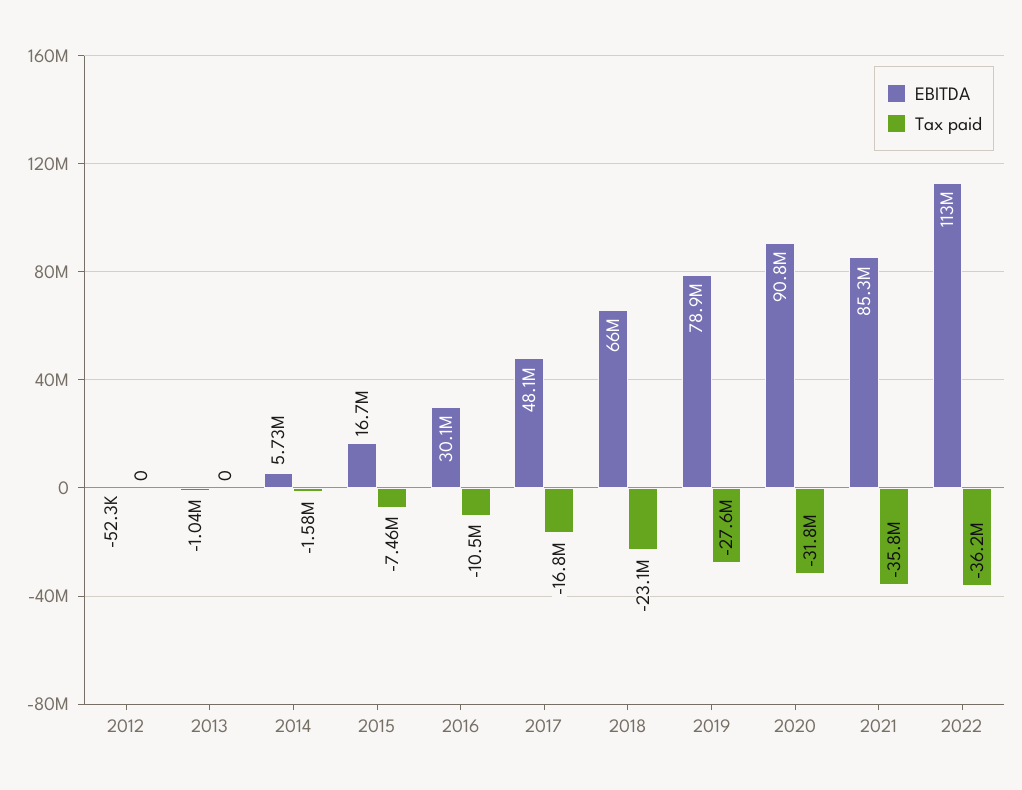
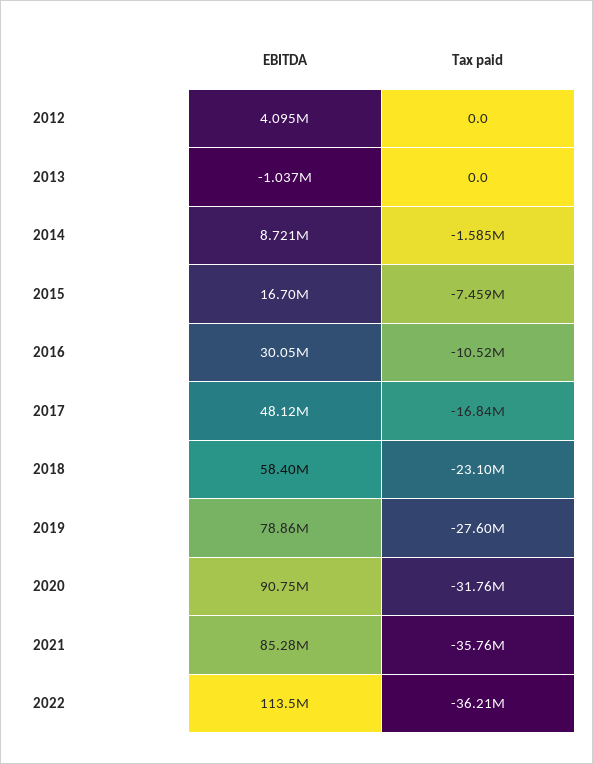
EBITDA, 2012: -52300 -> 4095000
EBITDA, 2014: 5730000 -> 8721000
EBITDA, 2018: 66000000 -> 58400000

